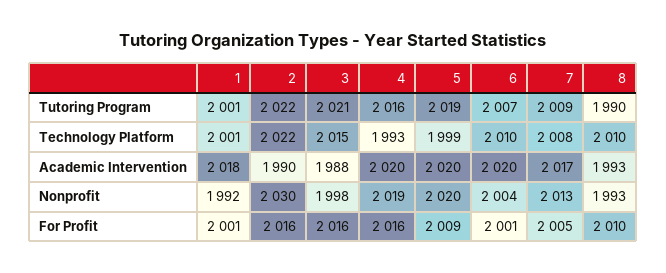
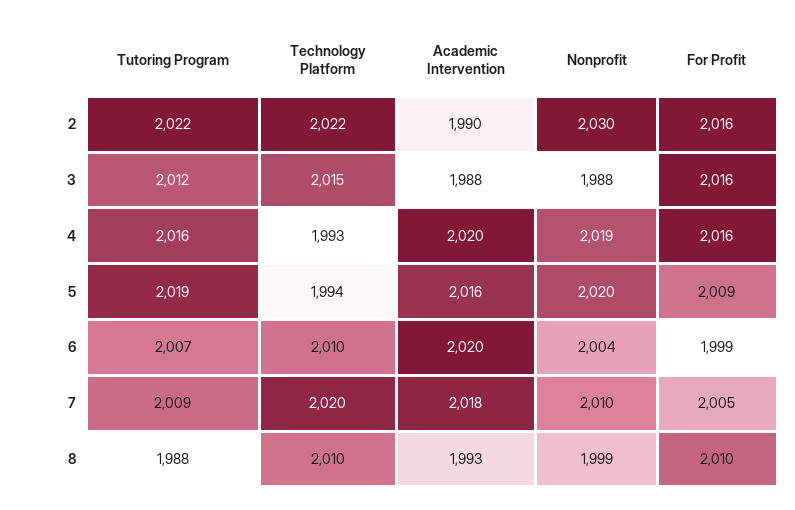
1, Tutoring Program: 2001 -> none
3, Tutoring Program: 2021 -> 2012
8, Tutoring Program: 1990 -> 1988
1, Technology Platform: 2001 -> none
5, Technology Platform: 1999 -> 1994
7, Technology Platform: 2008 -> 2020
1, Academic Intervention: 2018 -> none
5, Academic Intervention: 2020 -> 2016
7, Academic Intervention: 2017 -> 2018
1, Nonprofit: 1992 -> none
3, Nonprofit: 1998 -> 1988
7, Nonprofit: 2013 -> 2010
8, Nonprofit: 1993 -> 1999
1, For Profit: 2001 -> none
6, For Profit: 2001 -> 1999

